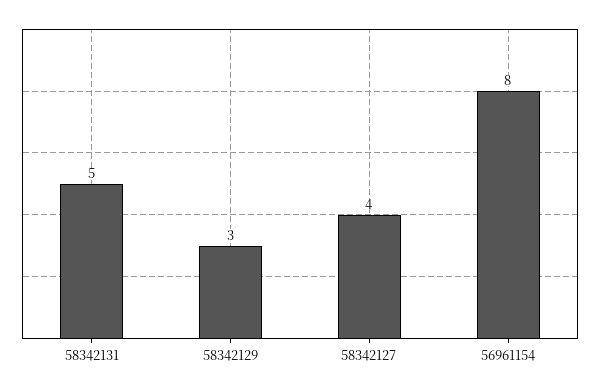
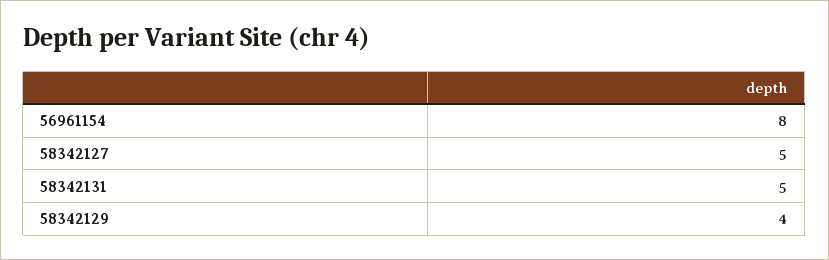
58342129: 3 -> 4
58342127: 4 -> 5

